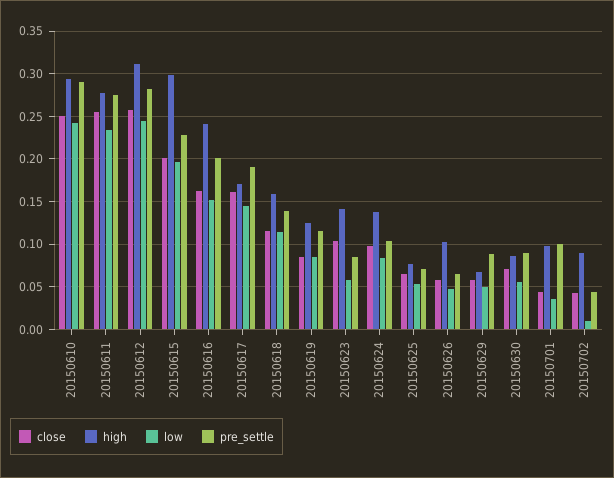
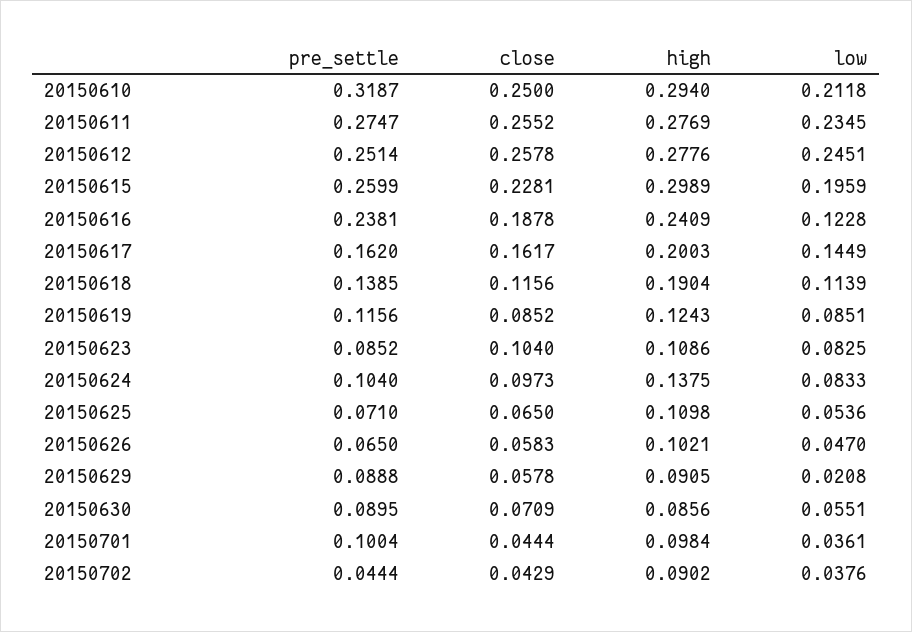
low, 20150610: 0.24 -> 0.2118
pre_settle, 20150610: 0.29 -> 0.3187
high, 20150612: 0.31 -> 0.2776
pre_settle, 20150612: 0.28 -> 0.2514
close, 20150615: 0.2 -> 0.2281
pre_settle, 20150615: 0.23 -> 0.2599
close, 20150616: 0.16 -> 0.1878
low, 20150616: 0.15 -> 0.1228
pre_settle, 20150616: 0.2 -> 0.2381
high, 20150617: 0.17 -> 0.2003
pre_settle, 20150617: 0.19 -> 0.162
high, 20150618: 0.16 -> 0.1904
high, 20150623: 0.14 -> 0.1086
low, 20150623: 0.06 -> 0.0825
high, 20150625: 0.08 -> 0.1098
high, 20150629: 0.07 -> 0.0905
low, 20150629: 0.05 -> 0.0208
low, 20150702: 0.01 -> 0.0376

